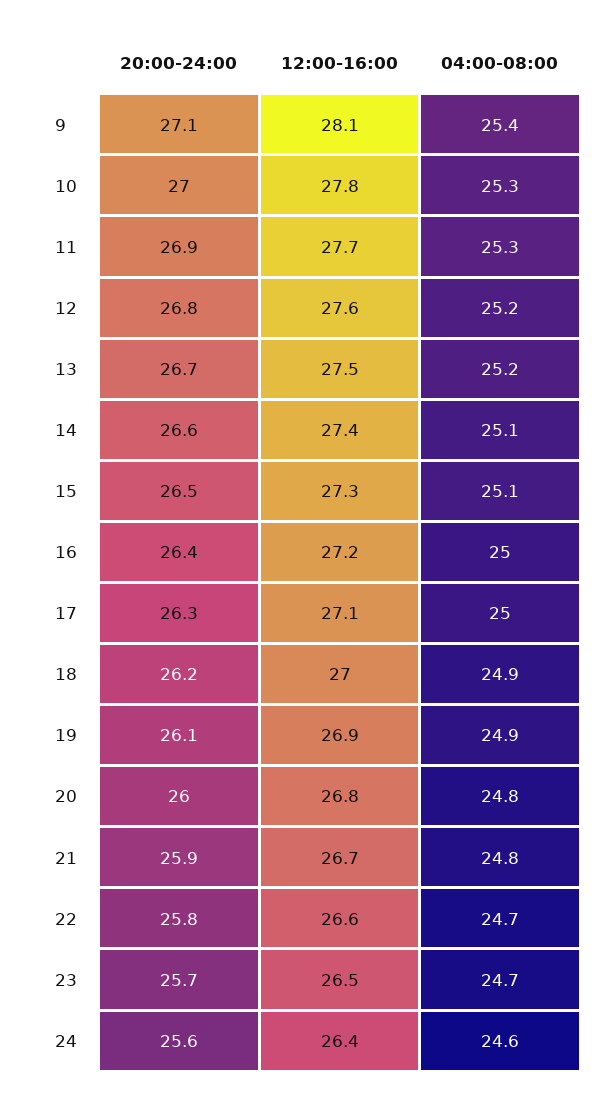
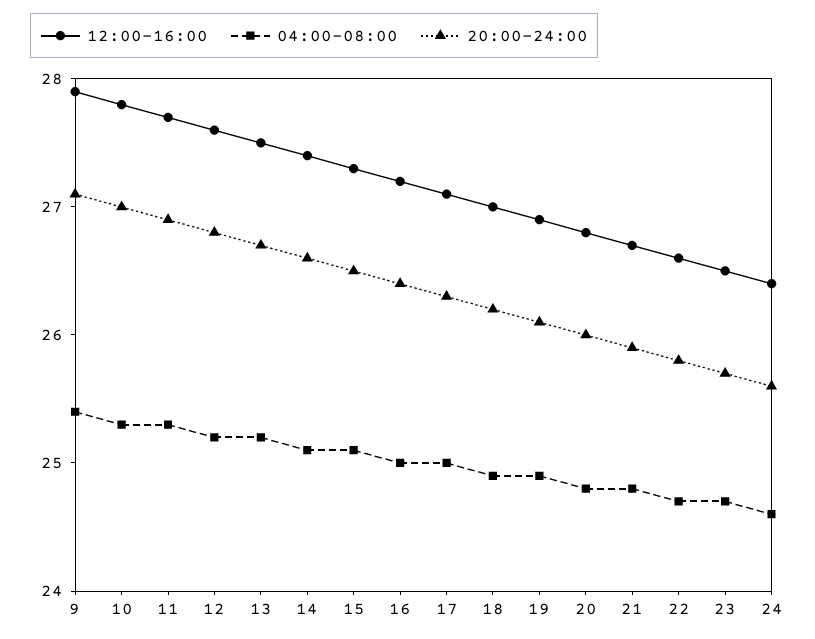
12:00-16:00, 9: 28.1 -> 27.9

